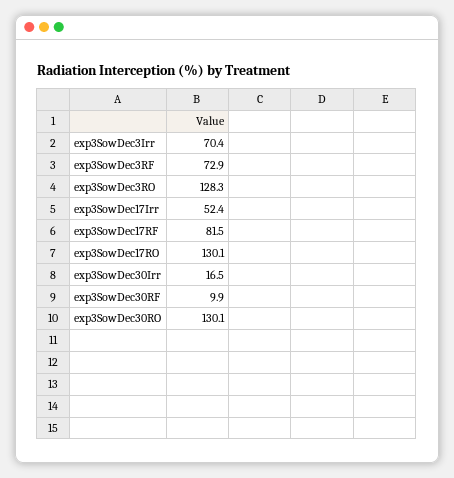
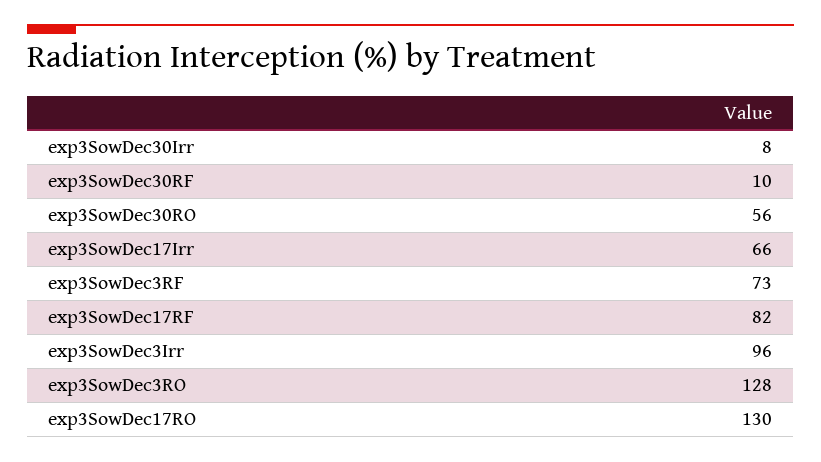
exp3SowDec3Irr: 70.4 -> 96
exp3SowDec17Irr: 52.4 -> 66
exp3SowDec30Irr: 16.5 -> 8
exp3SowDec30RO: 130.1 -> 56

